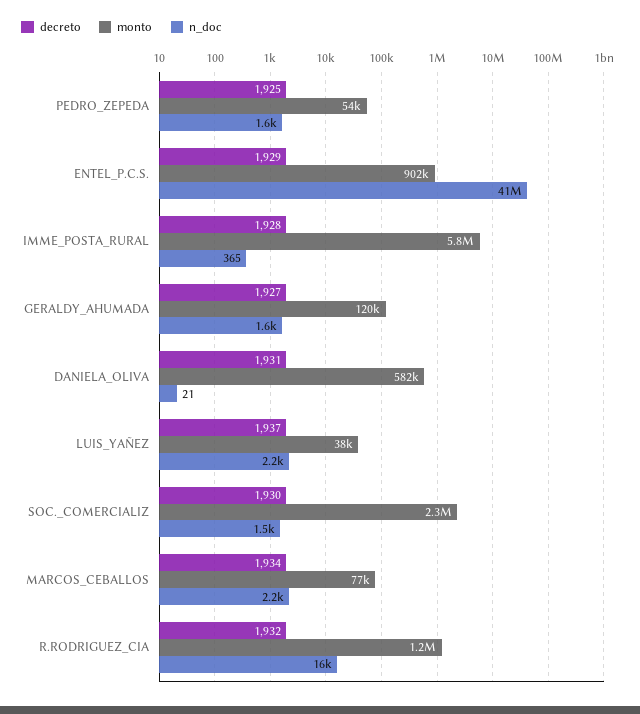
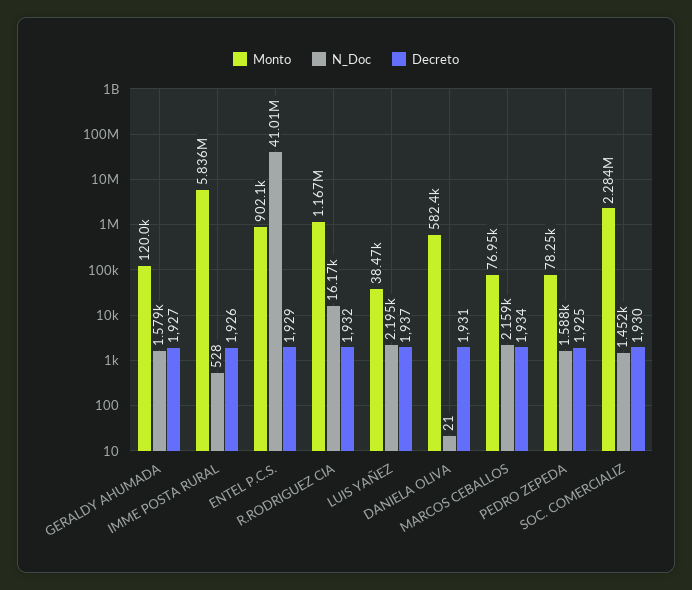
monto, PEDRO_ZEPEDA: 54000 -> 78250
decreto, IMME_POSTA_RURAL: 1928 -> 1926
n_doc, IMME_POSTA_RURAL: 365 -> 528

